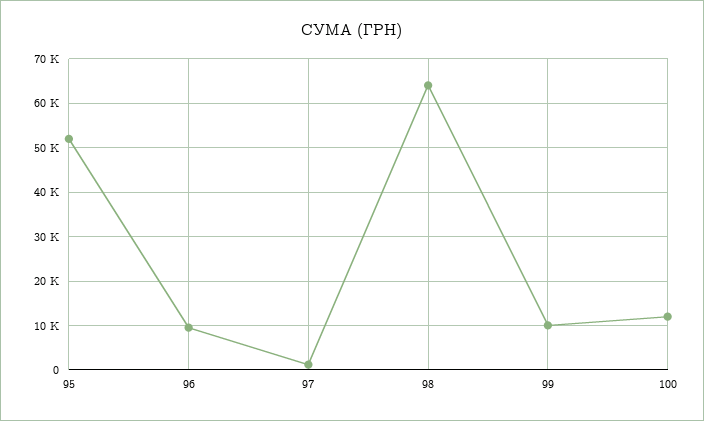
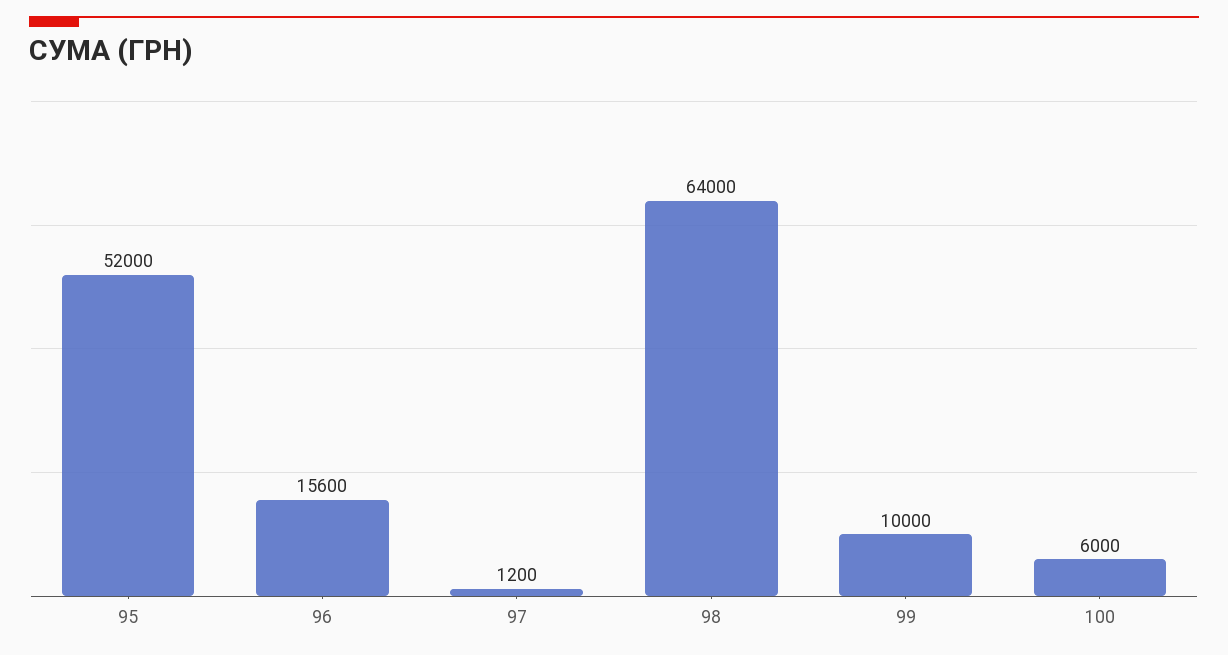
96: 10000 -> 15600
100: 12000 -> 6000

